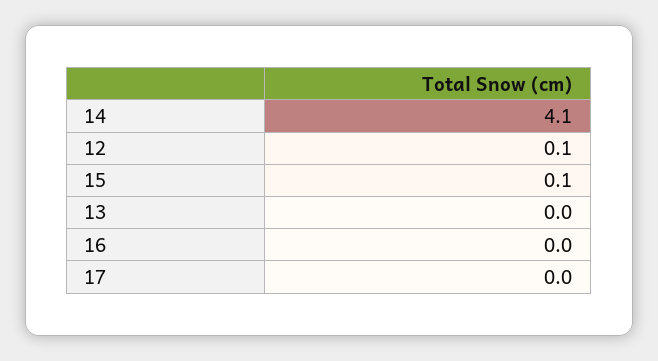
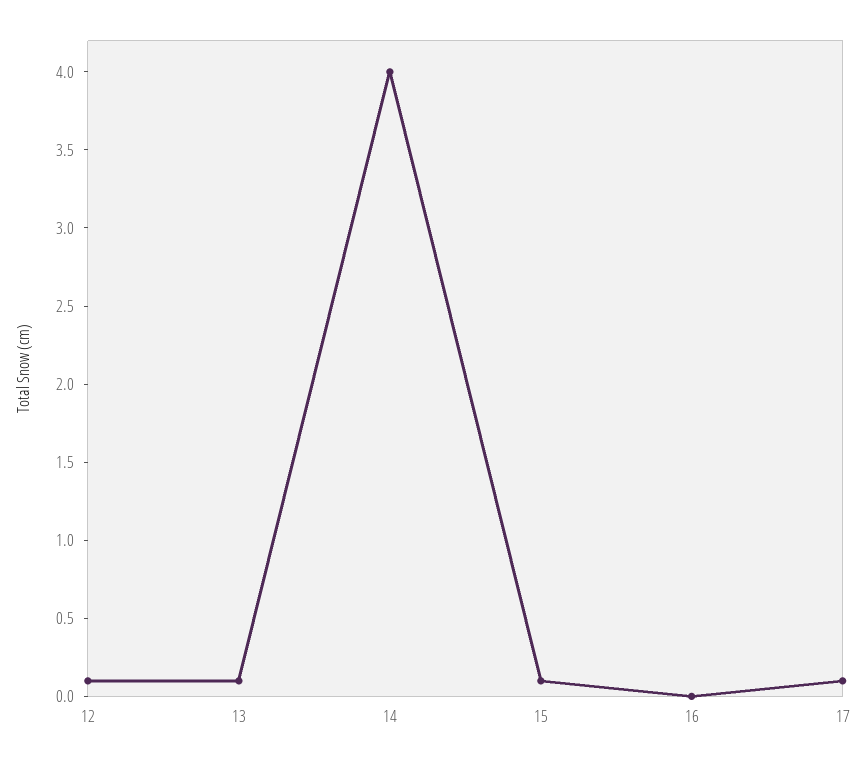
14: 4.1 -> 4
13: 0 -> 0.1
17: 0 -> 0.1

